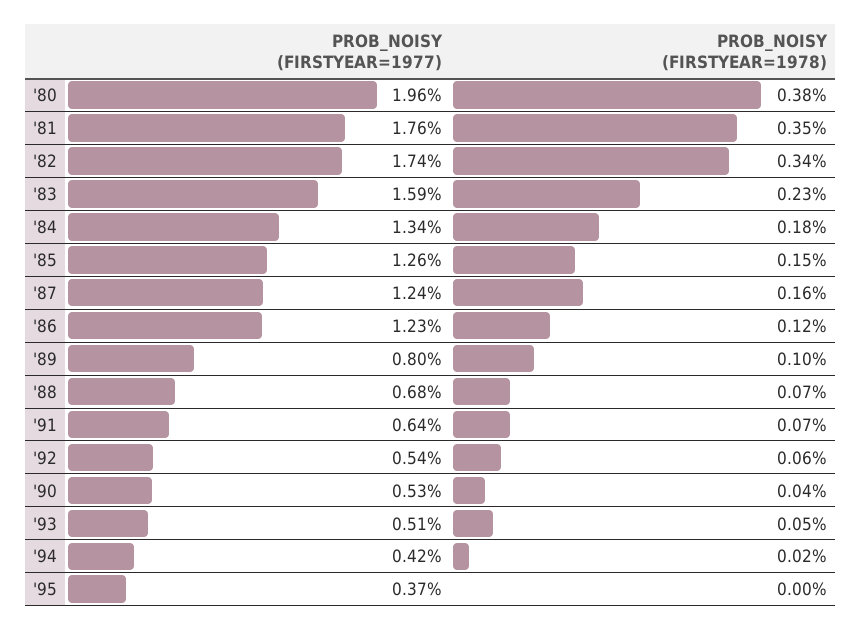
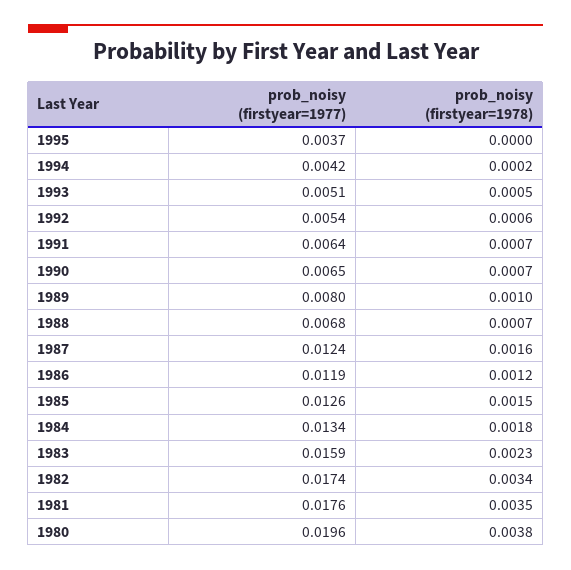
PROB_NOISY (FIRSTYEAR=1977), '86: 0.0123 -> 0.0119
PROB_NOISY (FIRSTYEAR=1977), '90: 0.0053 -> 0.0065
PROB_NOISY (FIRSTYEAR=1978), '90: 0.0004 -> 0.0007

